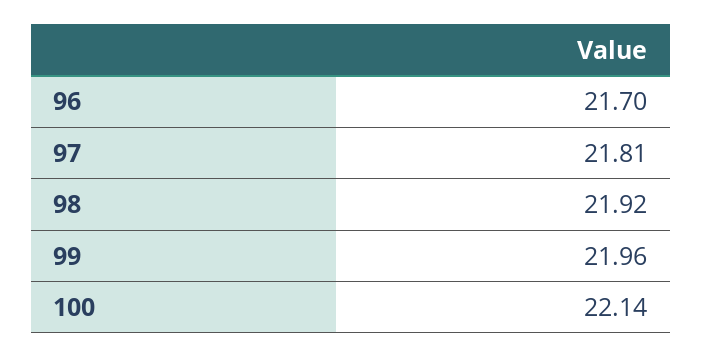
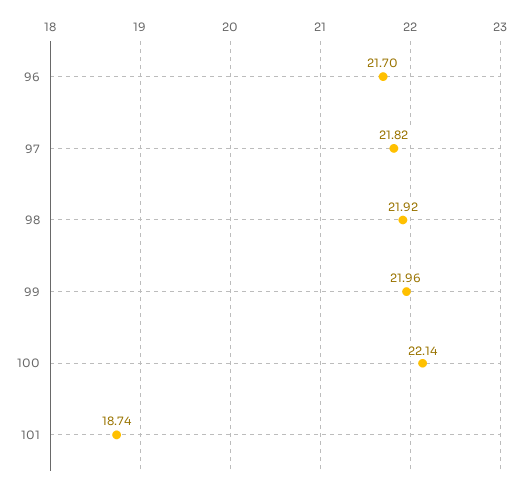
97: 21.81 -> 21.82
101: none -> 18.74

